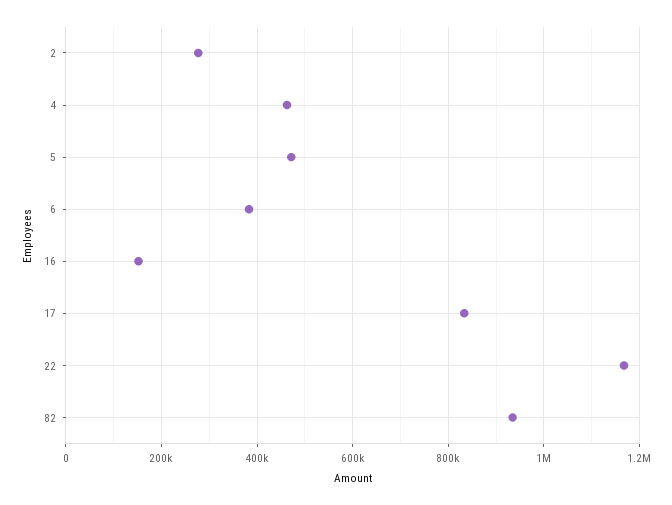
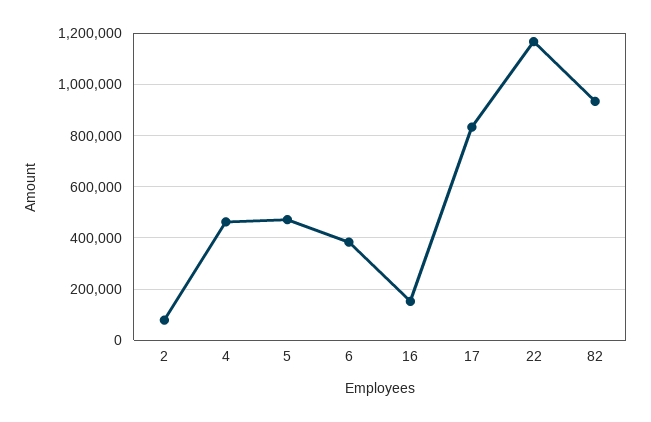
2: 280000 -> 75000

